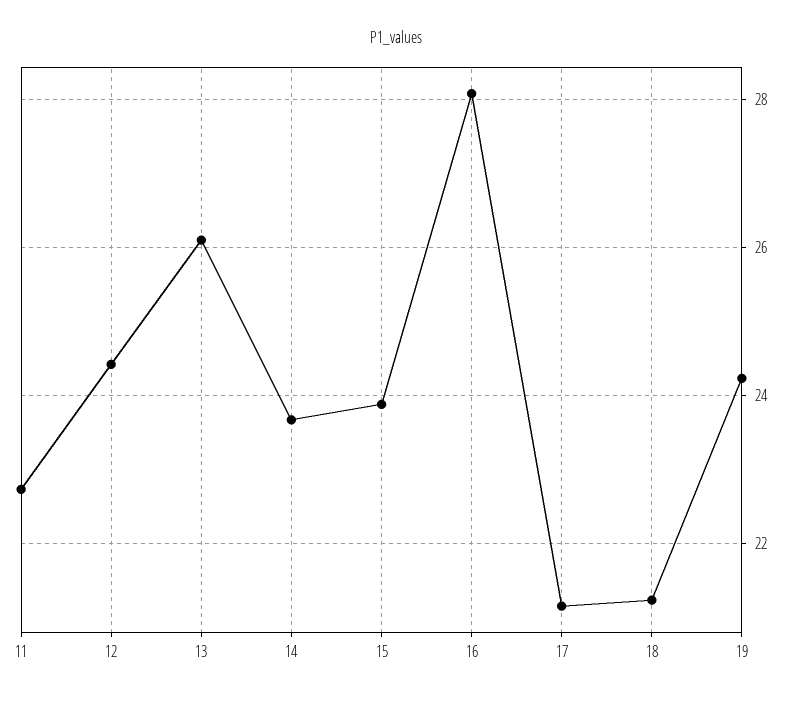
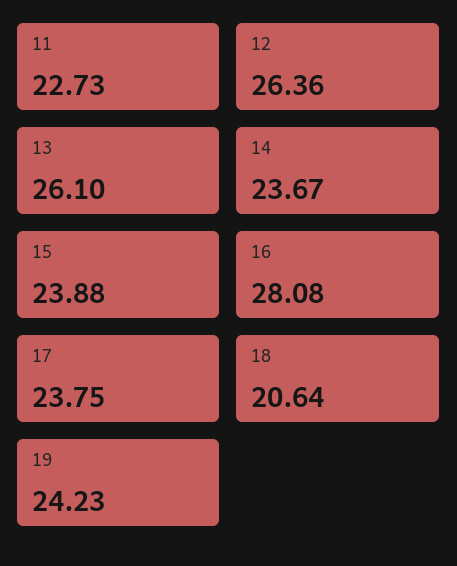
12: 24.4 -> 26.36
17: 21.2 -> 23.75
18: 21.2 -> 20.64

